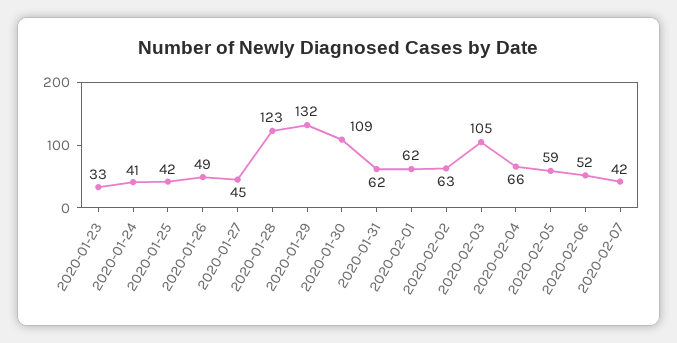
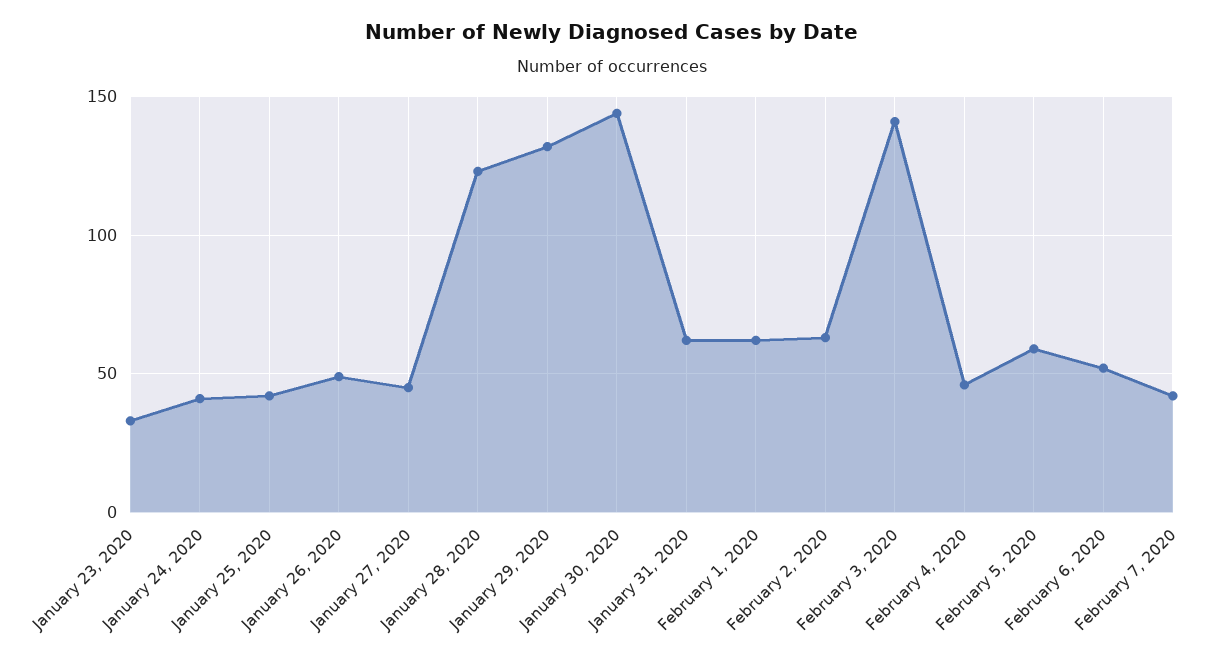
2020-01-30: 109 -> 145
2020-02-03: 105 -> 140
2020-02-04: 66 -> 45

